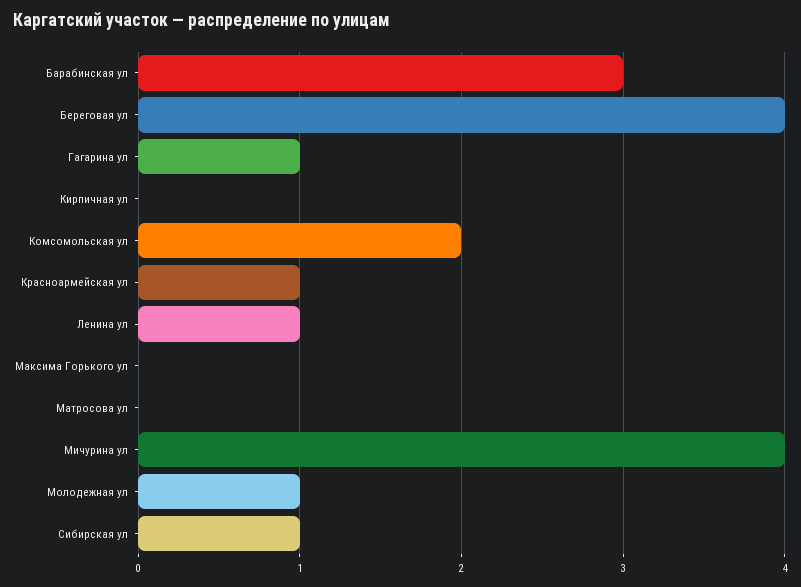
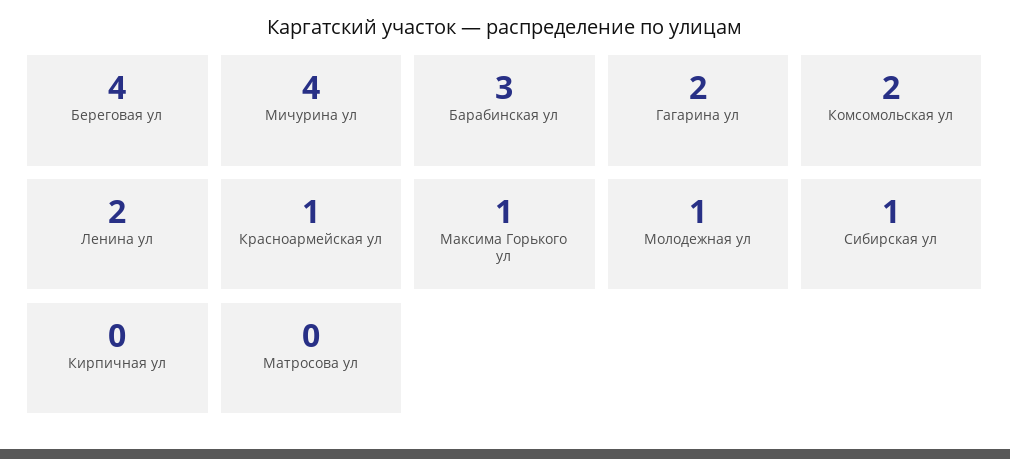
Гагарина ул: 1 -> 2
Ленина ул: 1 -> 2
Максима Горького ул: 0 -> 1

